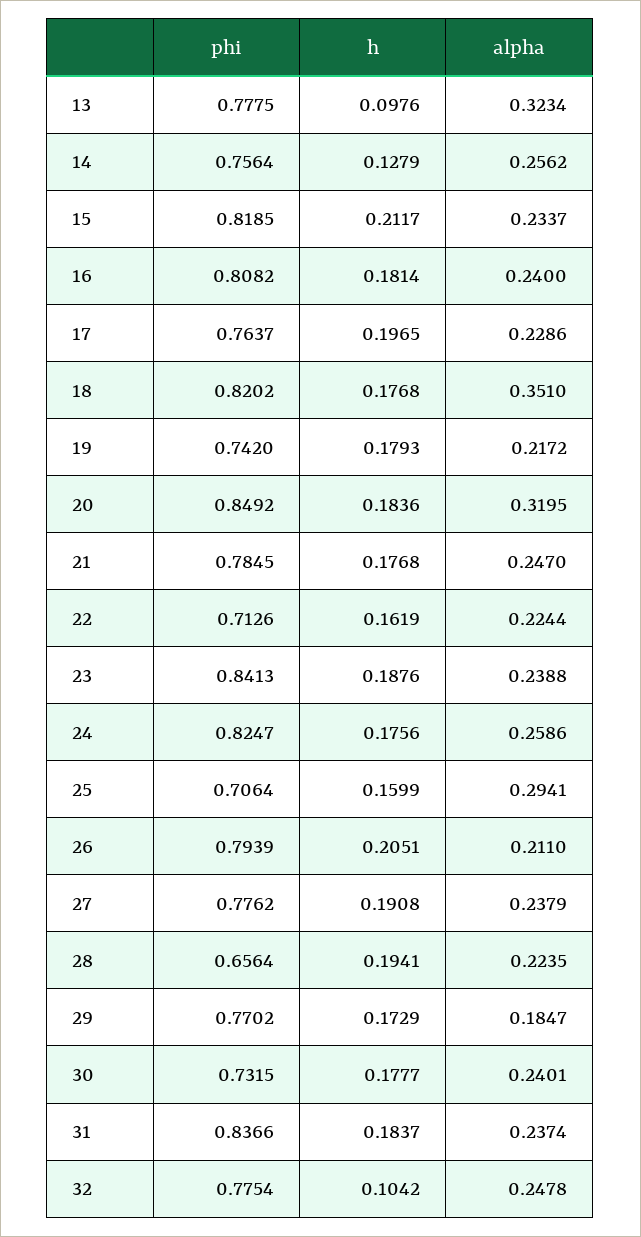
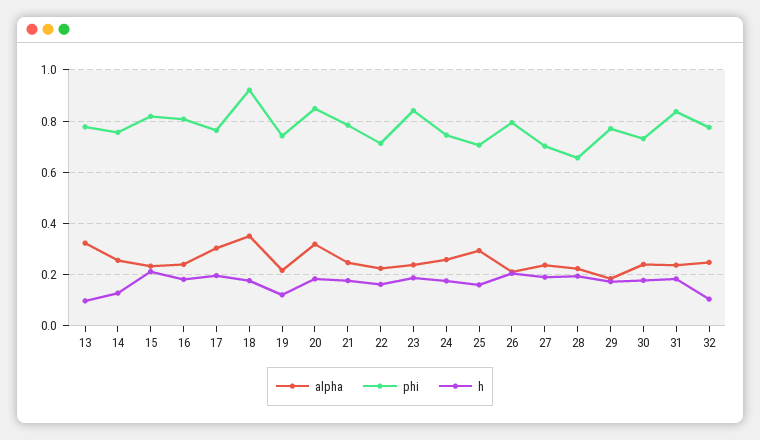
alpha, 17: 0.2286 -> 0.3
phi, 18: 0.8202 -> 0.925
h, 19: 0.1793 -> 0.125
phi, 24: 0.8247 -> 0.75
phi, 27: 0.7762 -> 0.7

